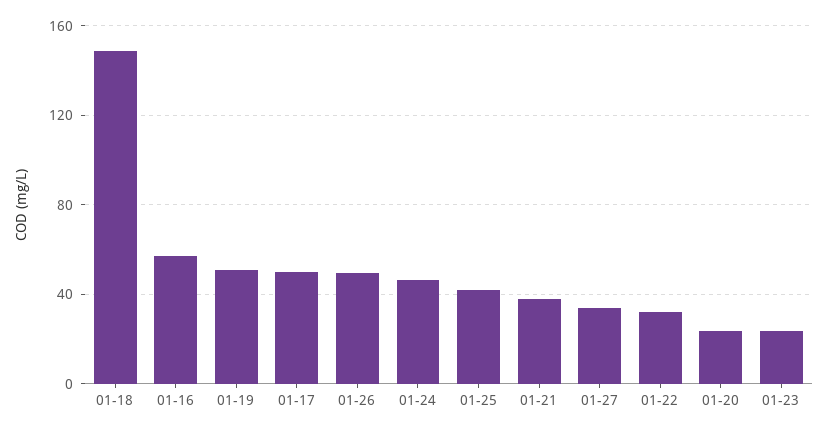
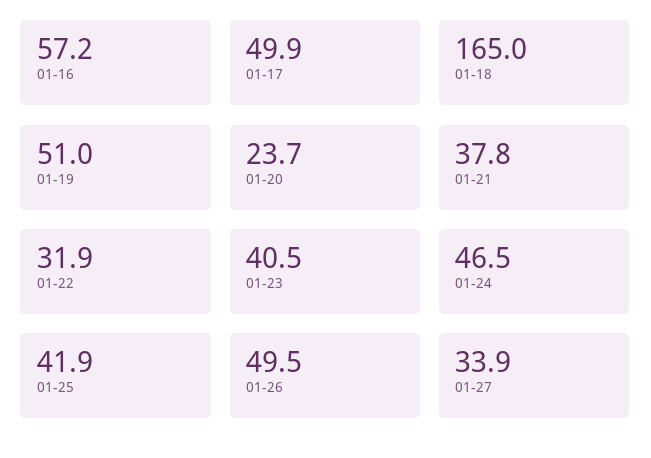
01-18: 150 -> 165
01-23: 25 -> 40.5

